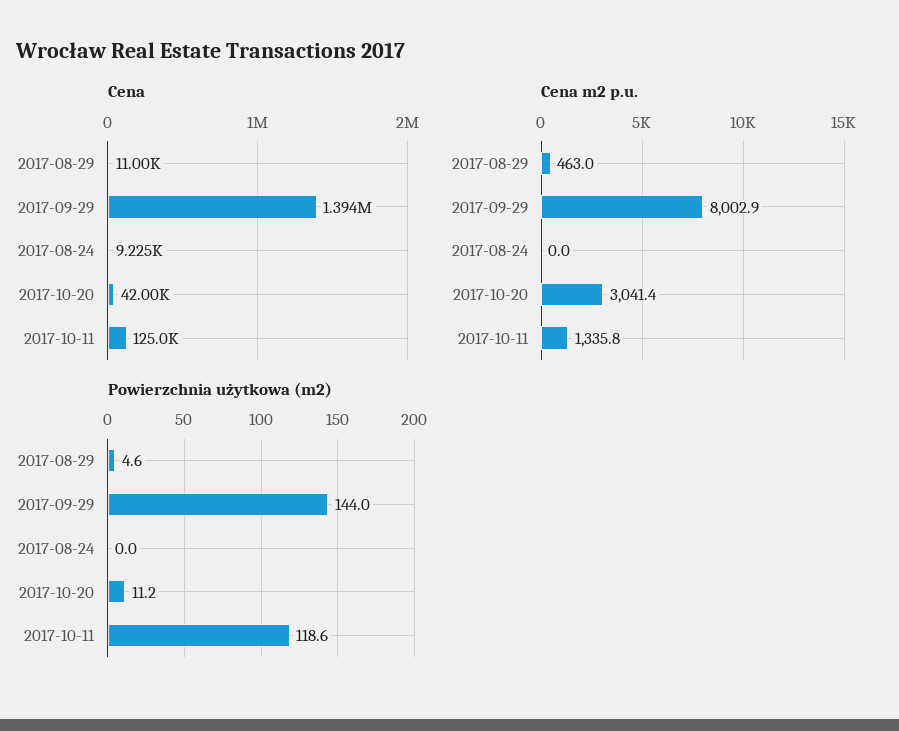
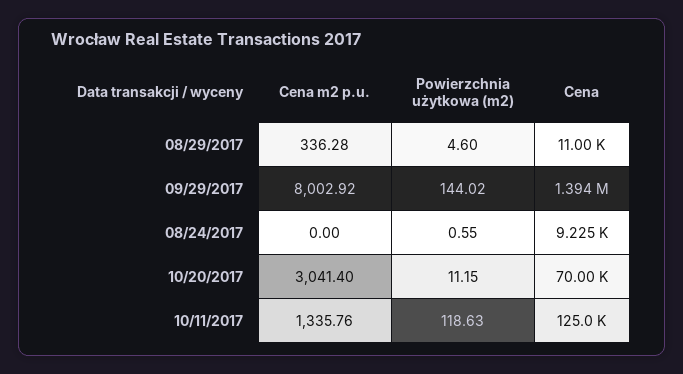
Cena, 2017-10-20: 42000 -> 70000
Cena m2 p.u., 2017-08-29: 463 -> 336.28
Powierzchnia użytkowa (m2), 2017-08-24: 0 -> 0.55

